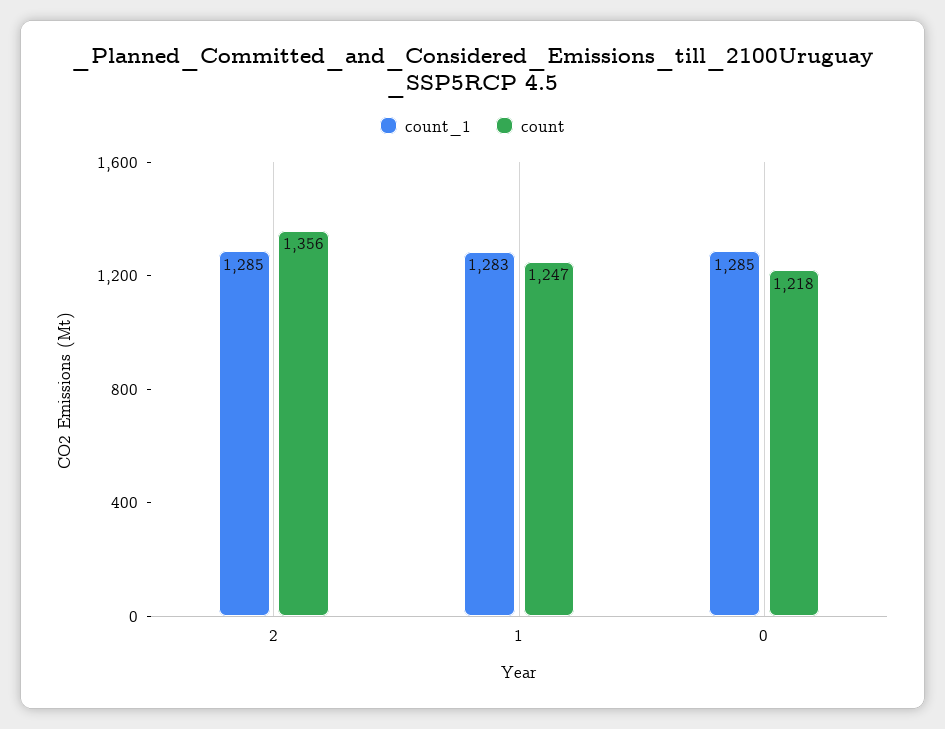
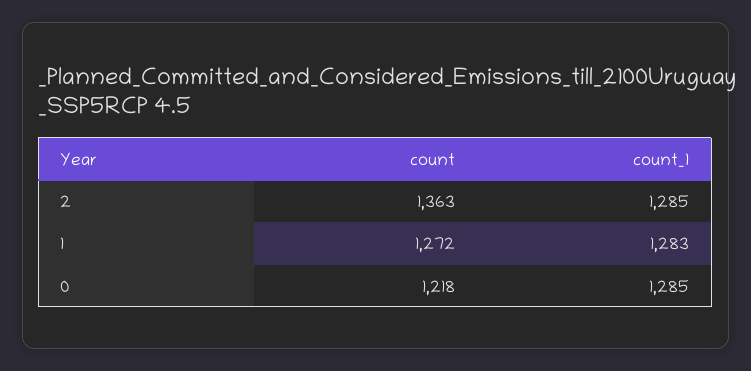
count, 2: 1356 -> 1363
count, 1: 1247 -> 1272

